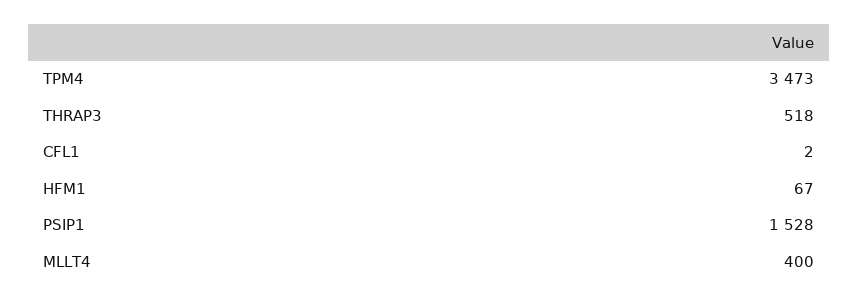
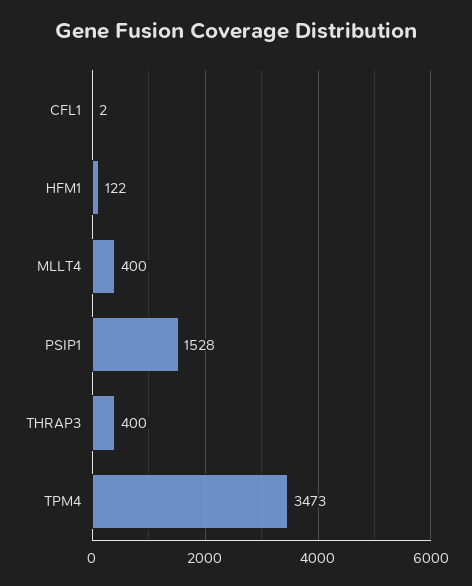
THRAP3: 518 -> 400
HFM1: 67 -> 122

